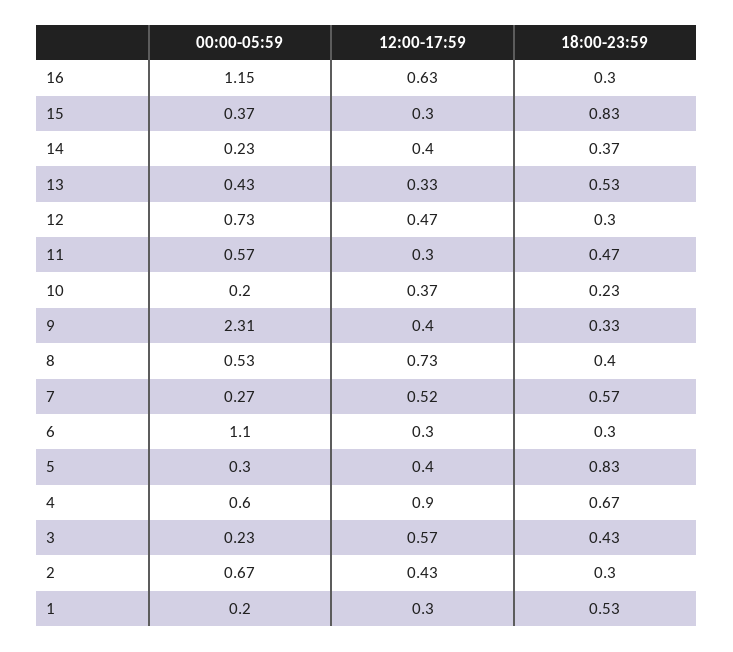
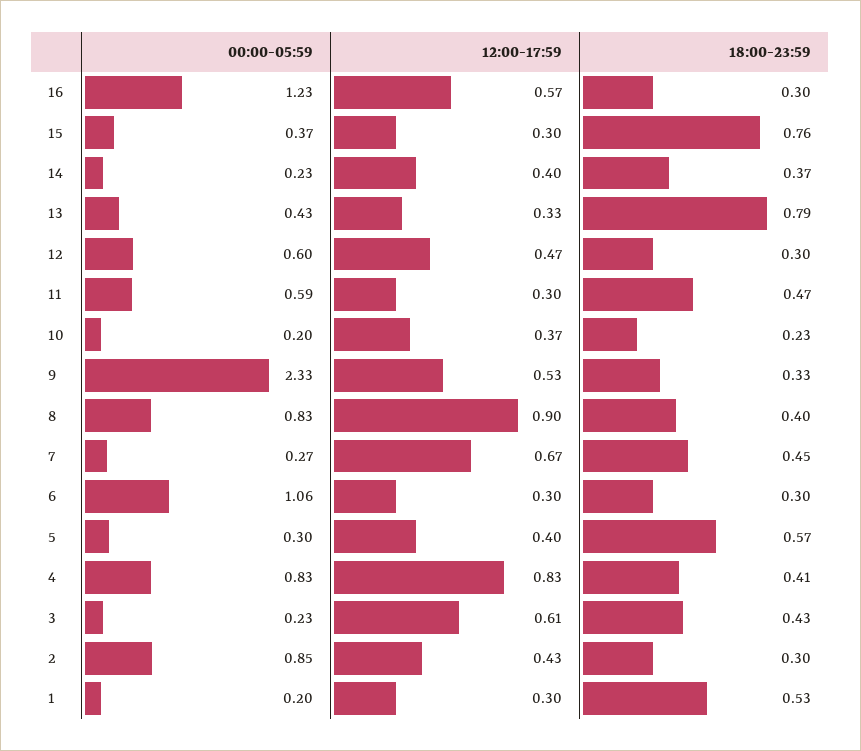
00:00-05:59, 16: 1.15 -> 1.23
12:00-17:59, 16: 0.63 -> 0.57
18:00-23:59, 15: 0.83 -> 0.76
18:00-23:59, 13: 0.53 -> 0.79
00:00-05:59, 12: 0.73 -> 0.6
00:00-05:59, 11: 0.57 -> 0.59
00:00-05:59, 9: 2.31 -> 2.33
12:00-17:59, 9: 0.4 -> 0.53
00:00-05:59, 8: 0.53 -> 0.83
12:00-17:59, 8: 0.73 -> 0.9
12:00-17:59, 7: 0.52 -> 0.67
18:00-23:59, 7: 0.57 -> 0.45
00:00-05:59, 6: 1.1 -> 1.06
18:00-23:59, 5: 0.83 -> 0.57
00:00-05:59, 4: 0.6 -> 0.83
12:00-17:59, 4: 0.9 -> 0.83
18:00-23:59, 4: 0.67 -> 0.41
12:00-17:59, 3: 0.57 -> 0.61
00:00-05:59, 2: 0.67 -> 0.85

